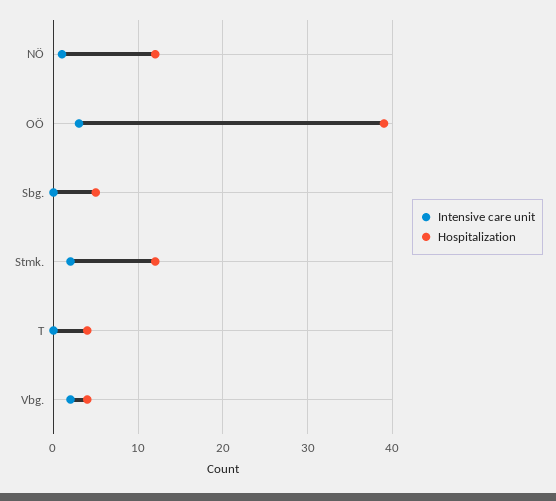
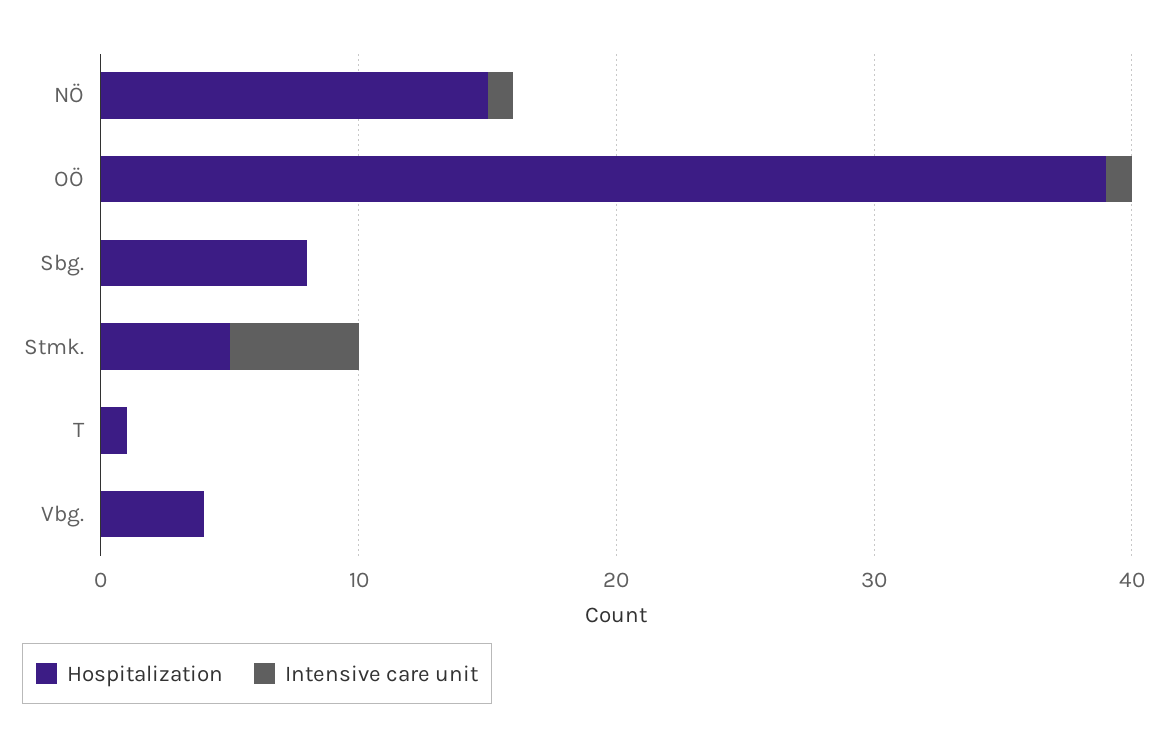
Hospitalization, NÖ: 12 -> 15
Intensive care unit, OÖ: 3 -> 1
Hospitalization, Sbg.: 5 -> 8
Intensive care unit, Stmk.: 2 -> 5
Hospitalization, Stmk.: 12 -> 5
Hospitalization, T: 4 -> 1
Intensive care unit, Vbg.: 2 -> 0

